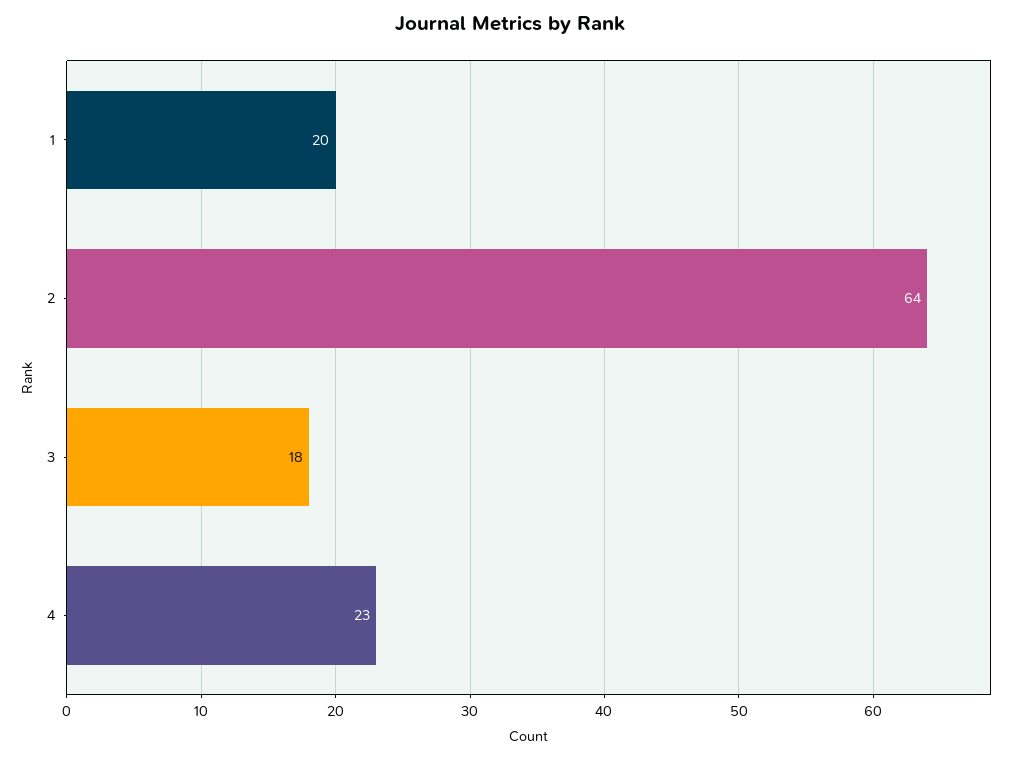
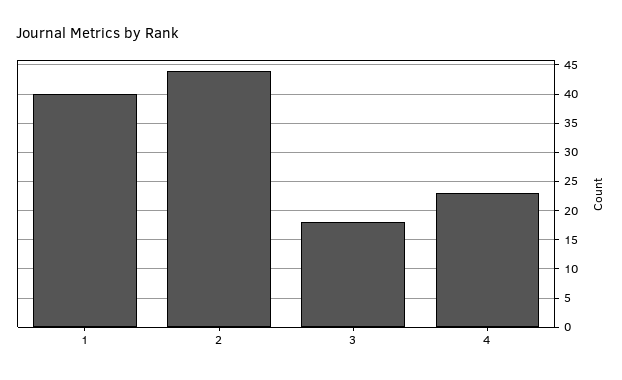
1: 20 -> 40
2: 64 -> 45

